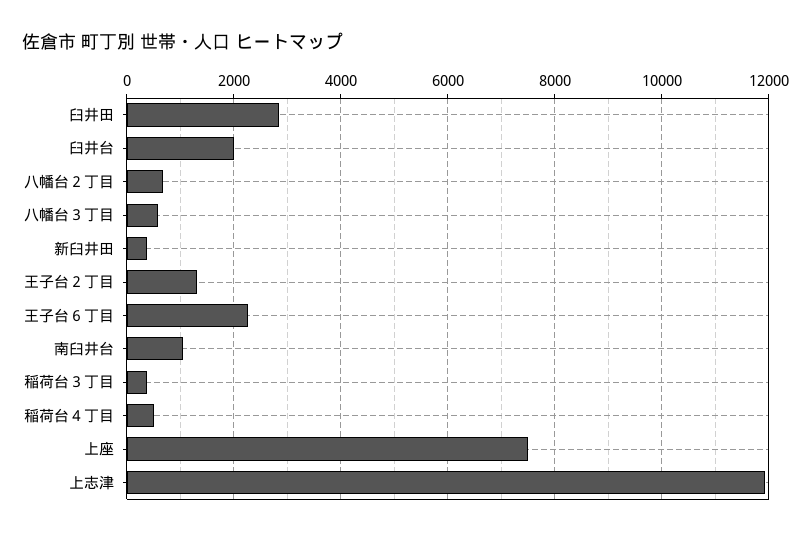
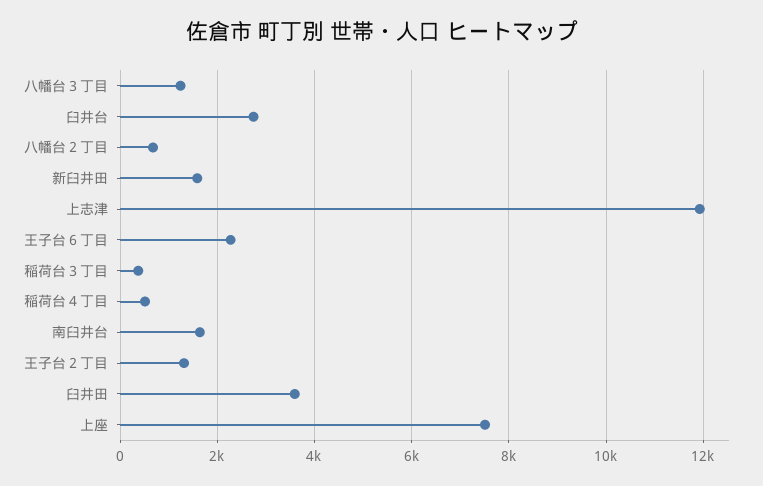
臼井田: 2800 -> 3600
臼井台: 2000 -> 2800
八幡台３丁目: 600 -> 1200
新臼井田: 400 -> 1600
南臼井台: 1000 -> 1600

